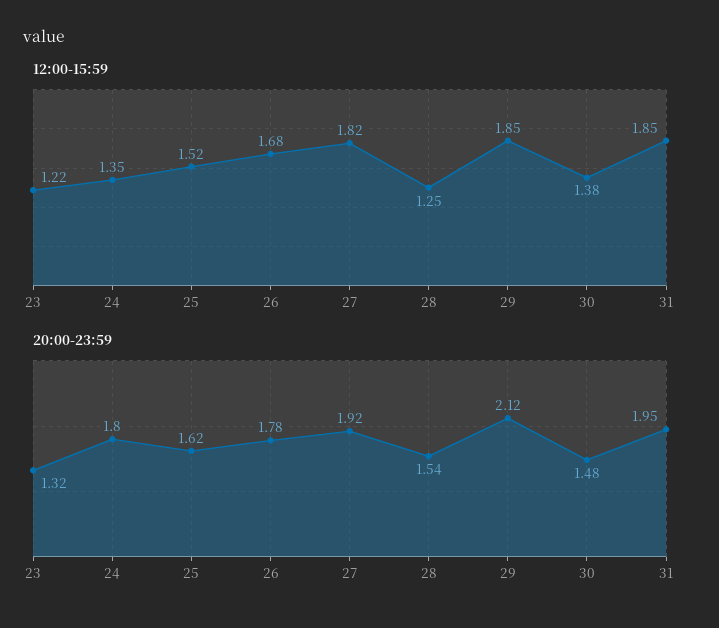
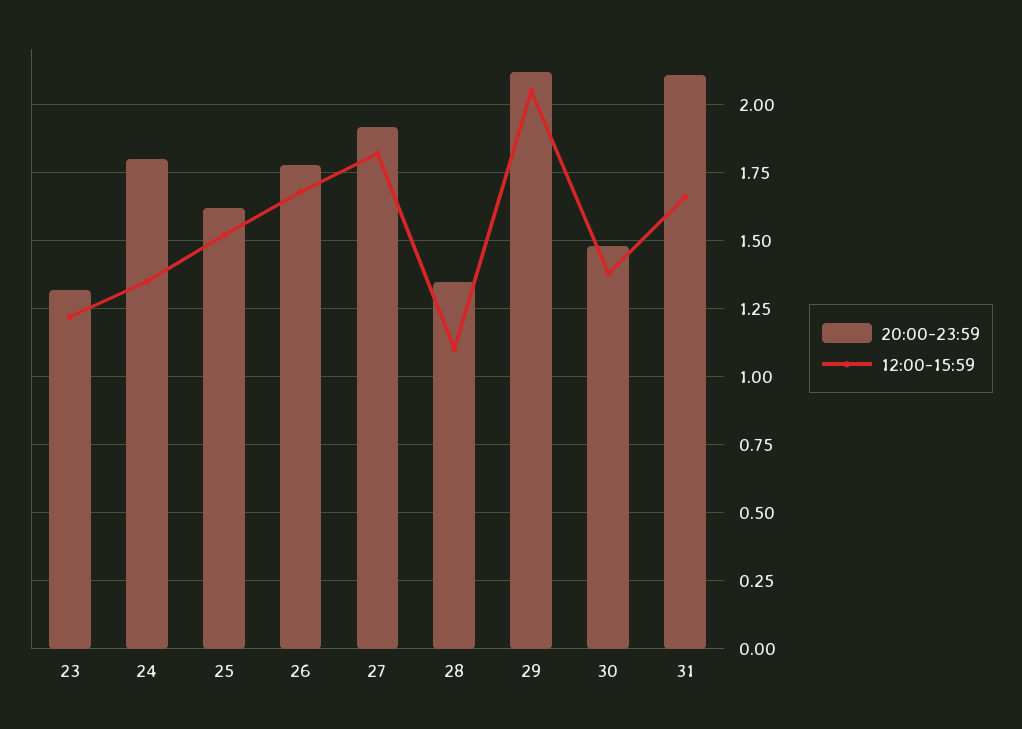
12:00-15:59, 28: 1.25 -> 1.1
12:00-15:59, 29: 1.85 -> 2.05
12:00-15:59, 31: 1.85 -> 1.65
20:00-23:59, 28: 1.54 -> 1.35
20:00-23:59, 31: 1.95 -> 2.1

